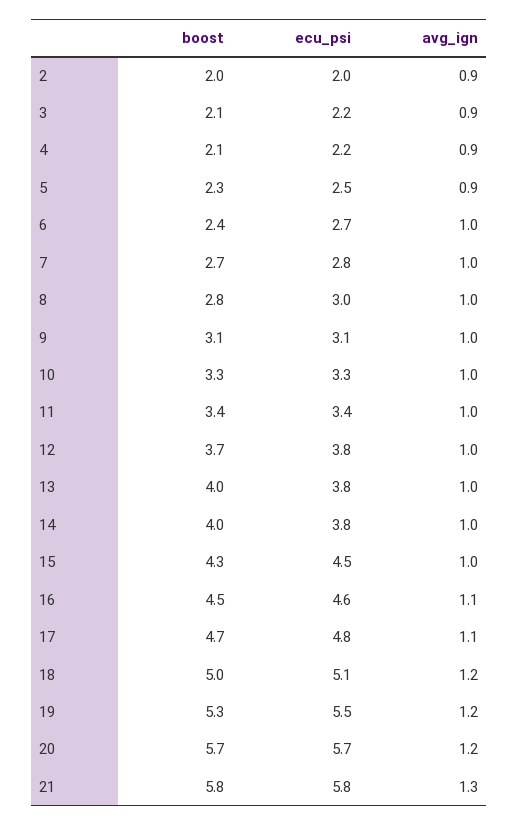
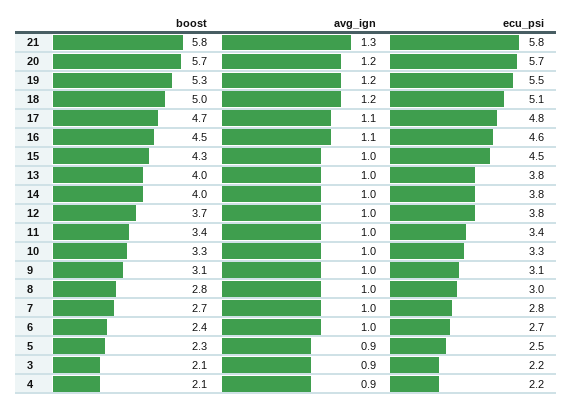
boost, 2: 2 -> none
ecu_psi, 2: 2 -> none
avg_ign, 2: 0.9 -> none

